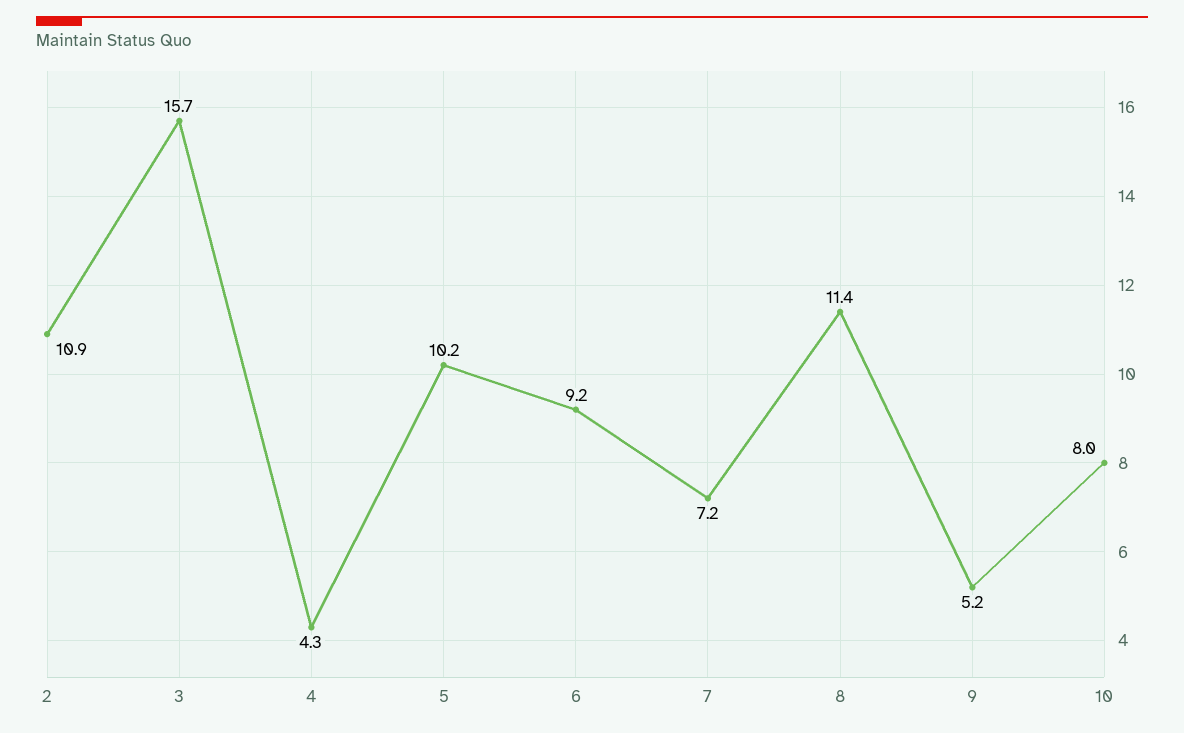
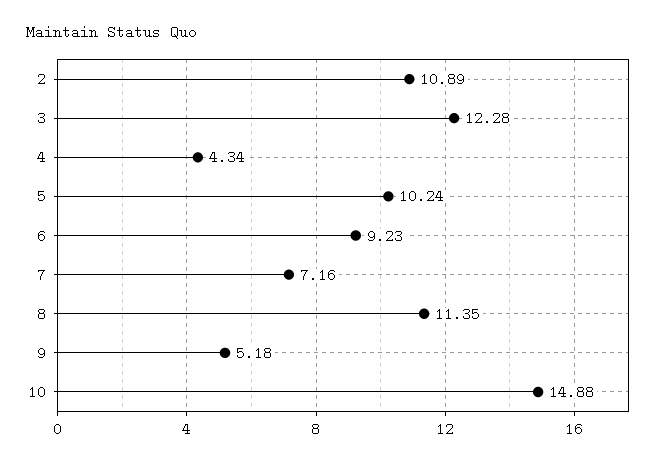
3: 15.7 -> 12.28
10: 8 -> 14.88

